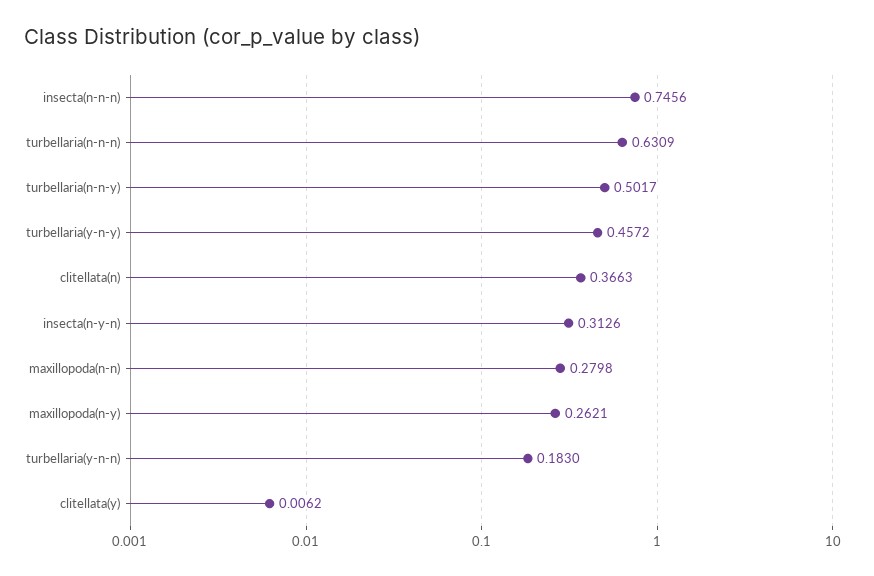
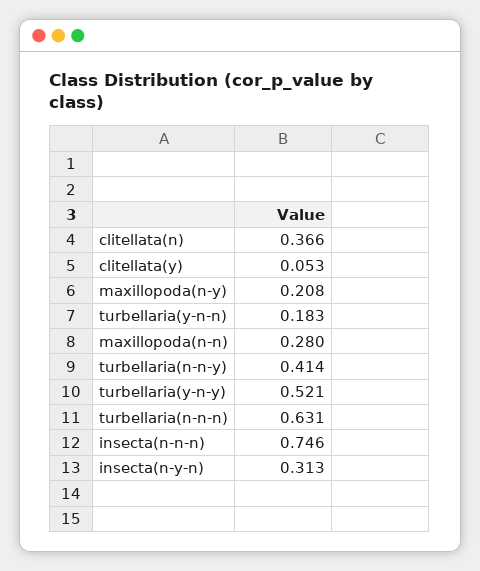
turbellaria(n-n-y): 0.5017 -> 0.414
turbellaria(y-n-y): 0.4572 -> 0.521
maxillopoda(n-y): 0.2621 -> 0.208
clitellata(y): 0.0062 -> 0.053

